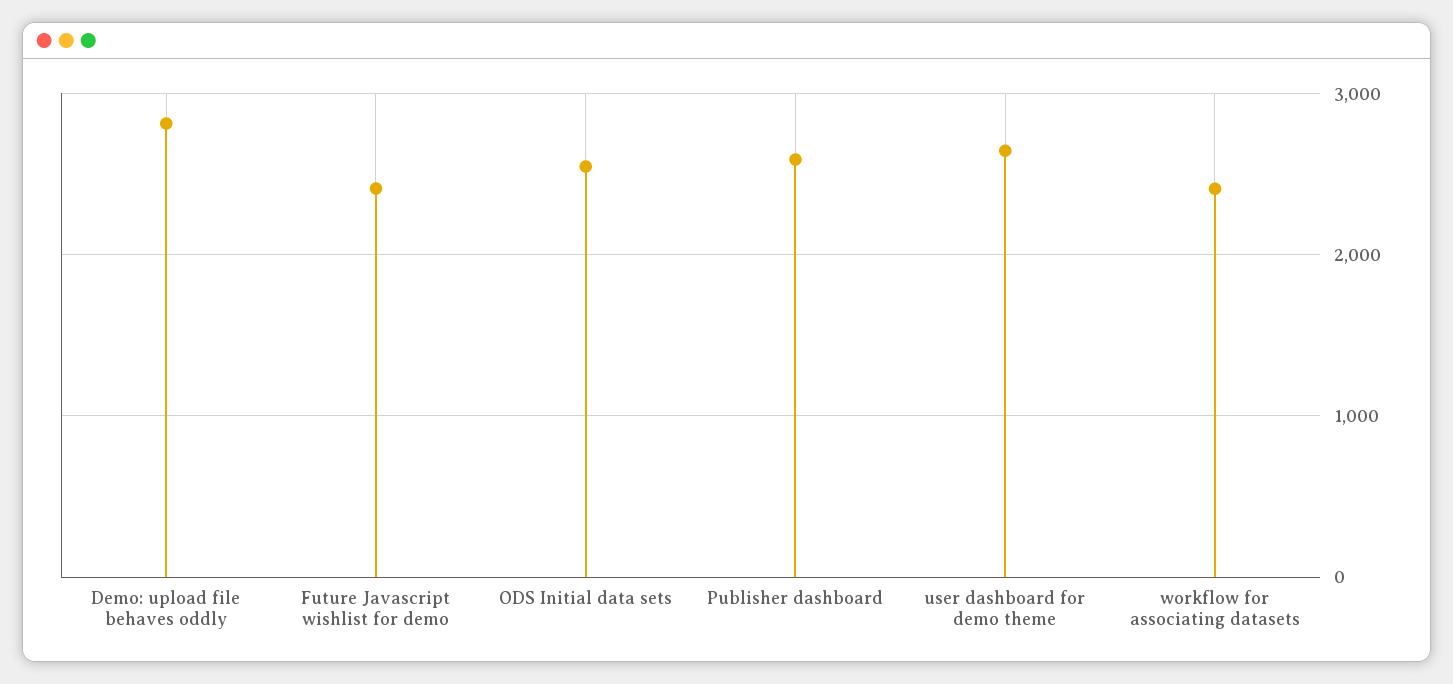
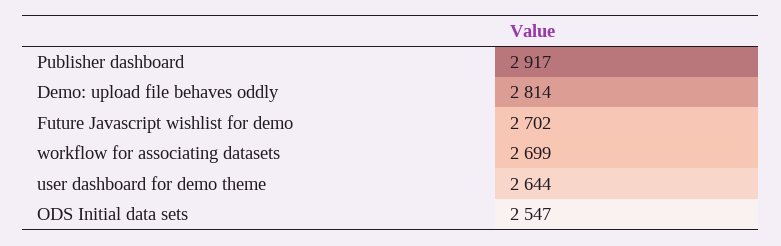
Future Javascript wishlist for demo: 2400 -> 2702
Publisher dashboard: 2600 -> 2917
workflow for associating datasets: 2400 -> 2699

